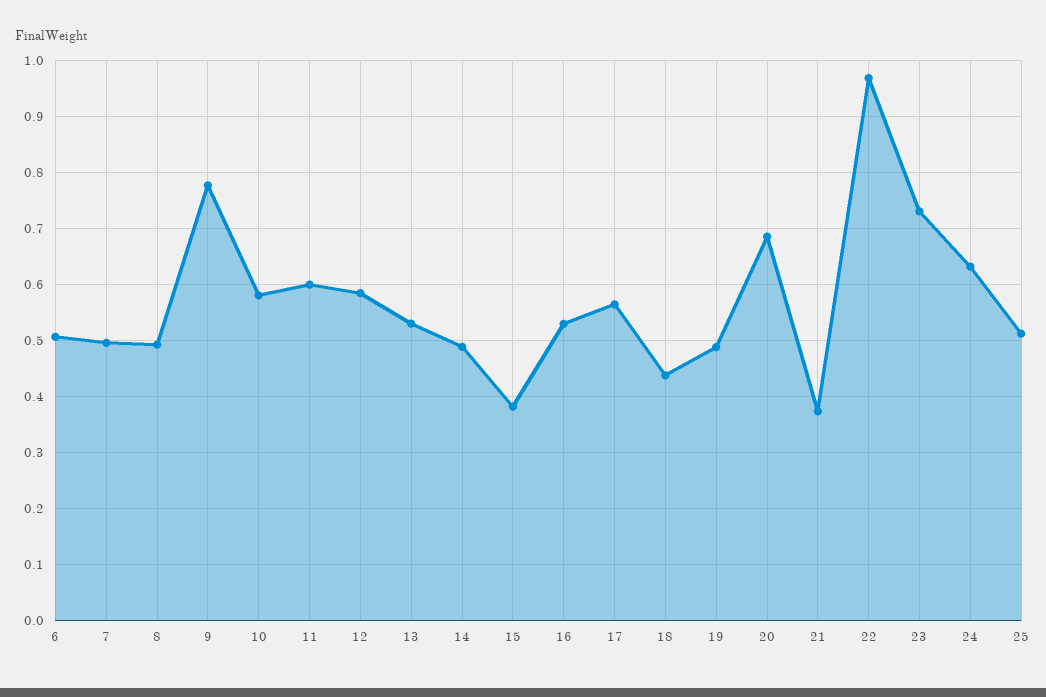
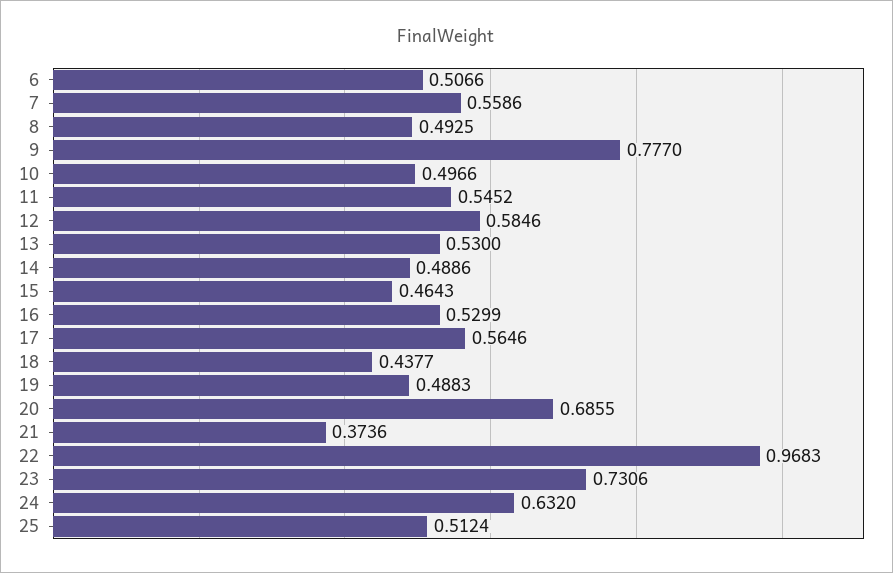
7: 0.5 -> 0.5586
10: 0.58 -> 0.4966
11: 0.6 -> 0.5452
15: 0.38 -> 0.4643

